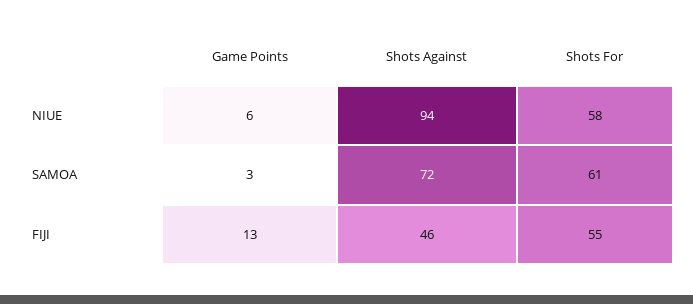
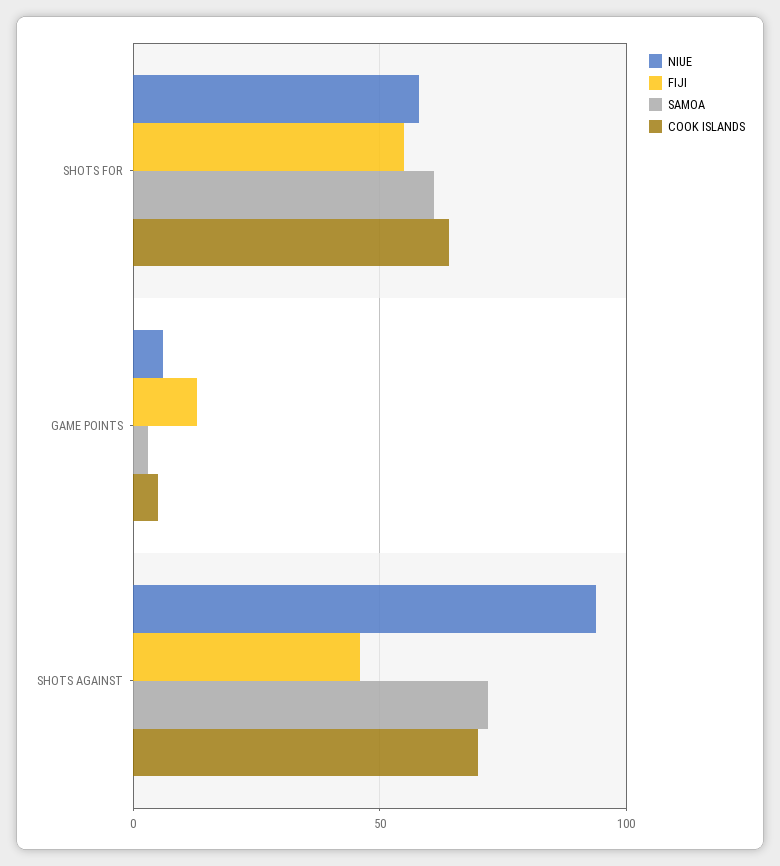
COOK ISLANDS, Shots For: none -> 65
COOK ISLANDS, Game Points: none -> 5
COOK ISLANDS, Shots Against: none -> 70

